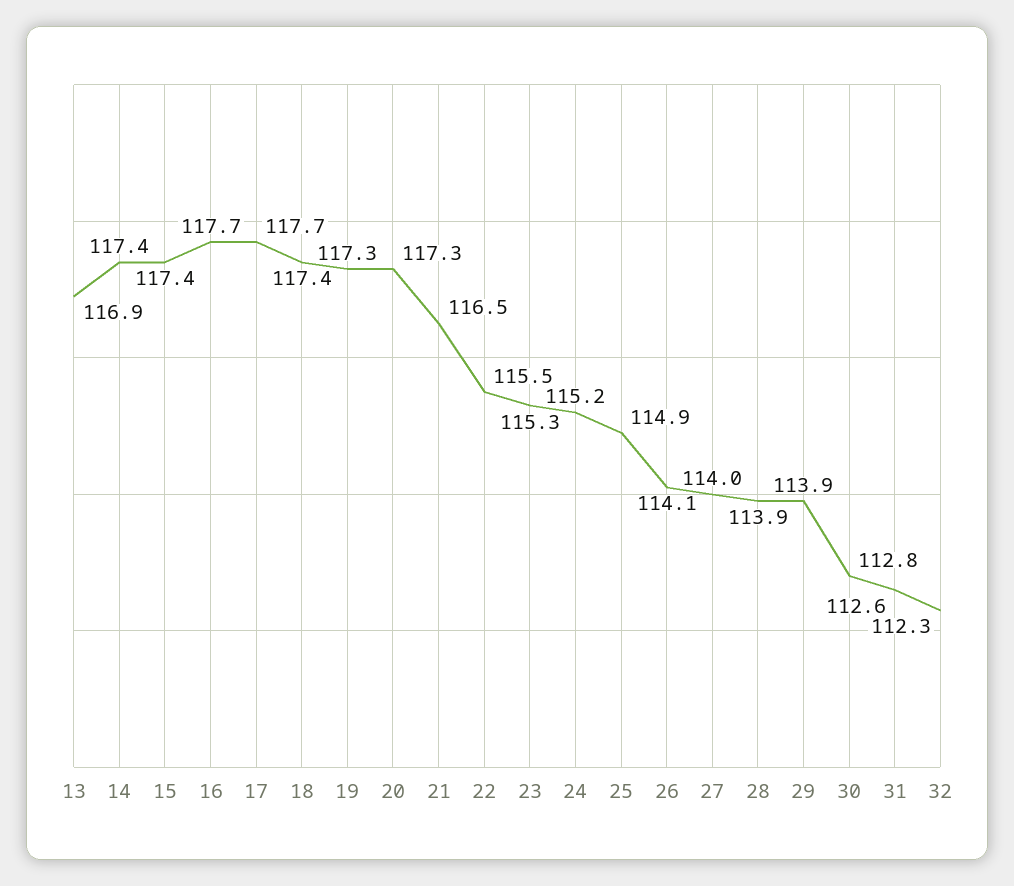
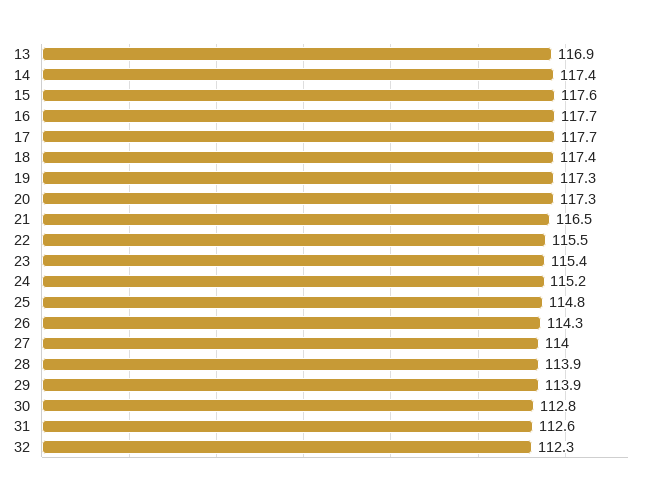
15: 117.4 -> 117.6
23: 115.3 -> 115.4
25: 114.9 -> 114.8
26: 114.1 -> 114.3

